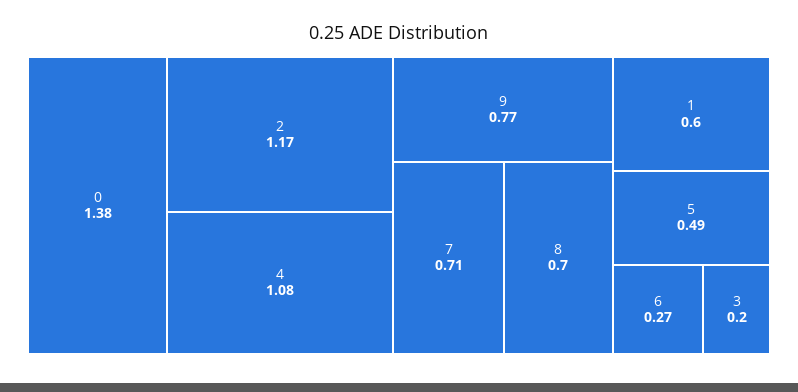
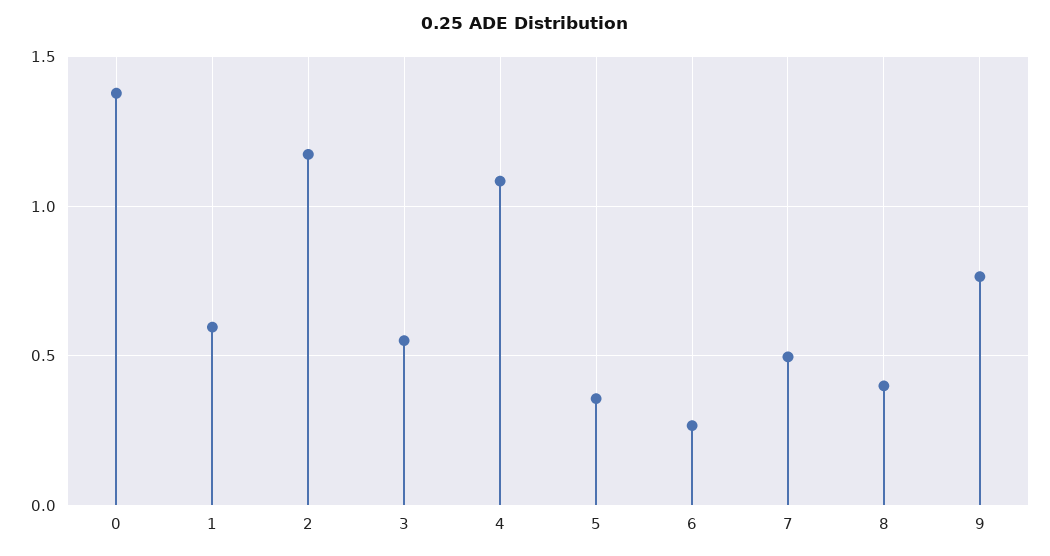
7: 0.71 -> 0.5
8: 0.7 -> 0.4
5: 0.49 -> 0.35
3: 0.2 -> 0.55

